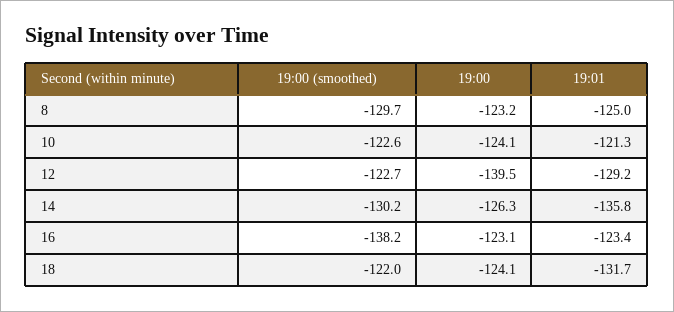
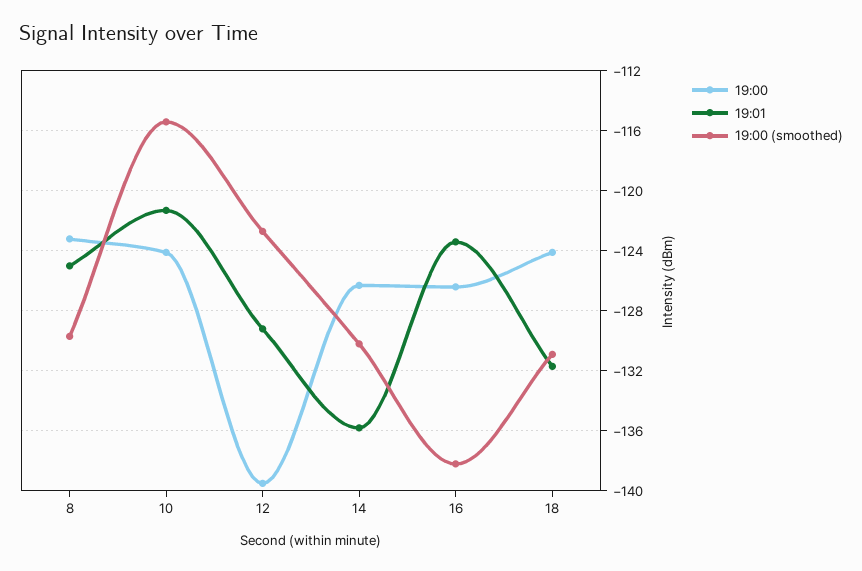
19:00 (smoothed), 10: -122.6 -> -115.5
19:00, 16: -123.1 -> -126.5
19:00 (smoothed), 18: -122 -> -131

